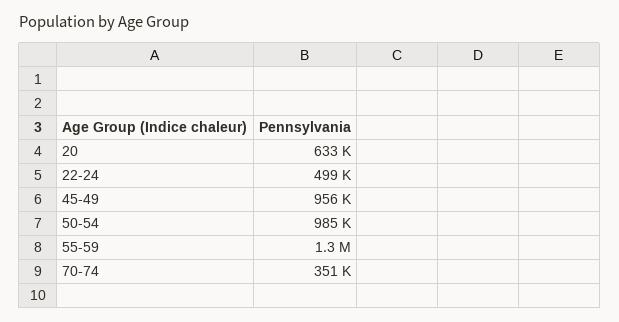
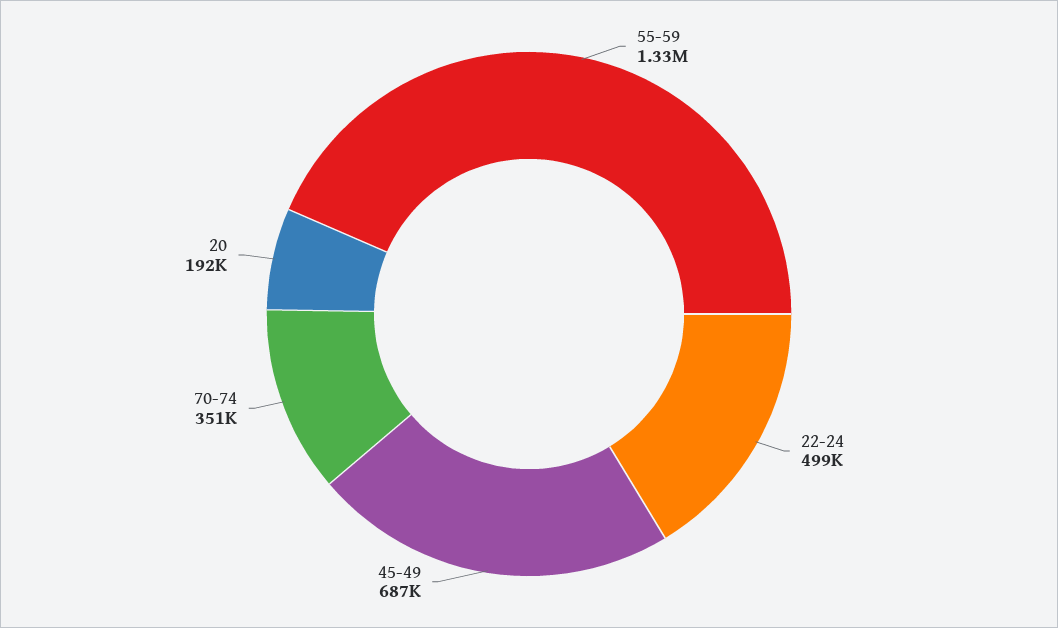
20: 633000 -> 192000
45-49: 956000 -> 687000
50-54: 985000 -> none

